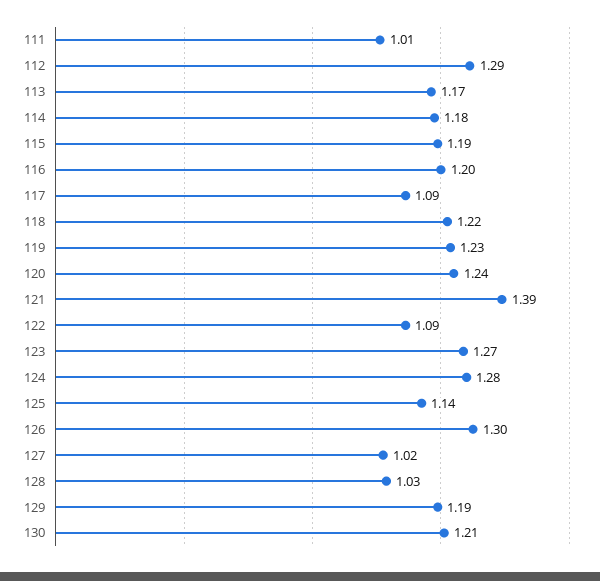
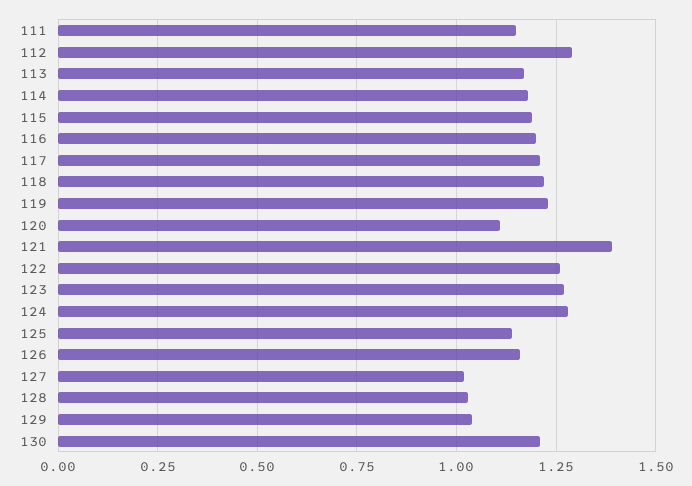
111: 1.01 -> 1.15
117: 1.09 -> 1.2
120: 1.24 -> 1.1
122: 1.09 -> 1.25
126: 1.3 -> 1.15
129: 1.19 -> 1.05

